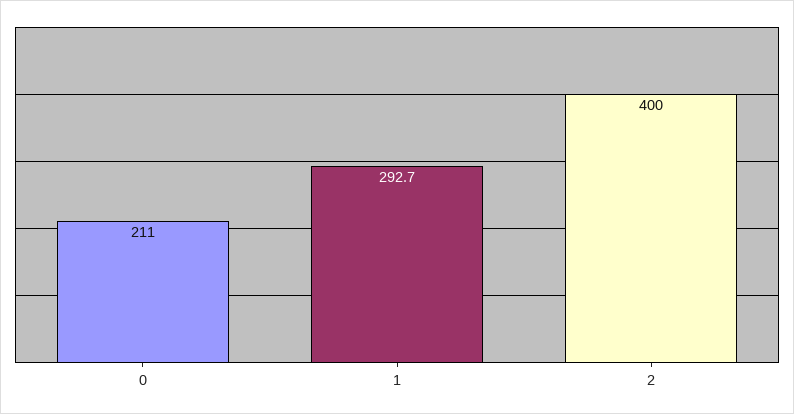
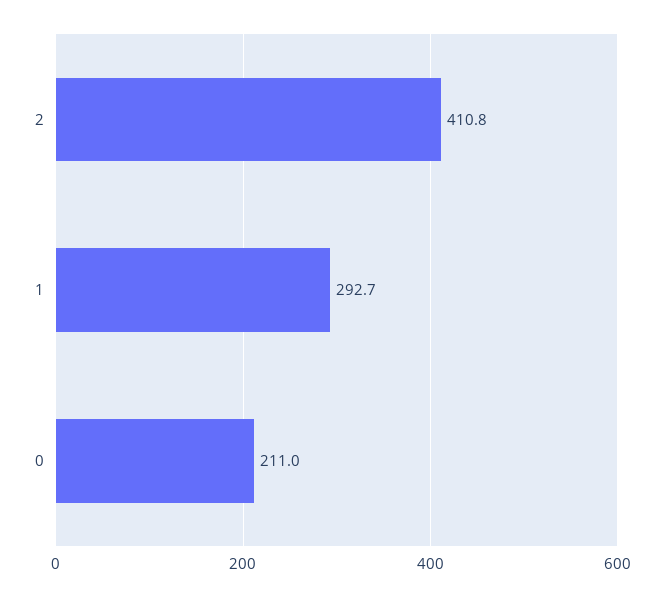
2: 400 -> 410.8

